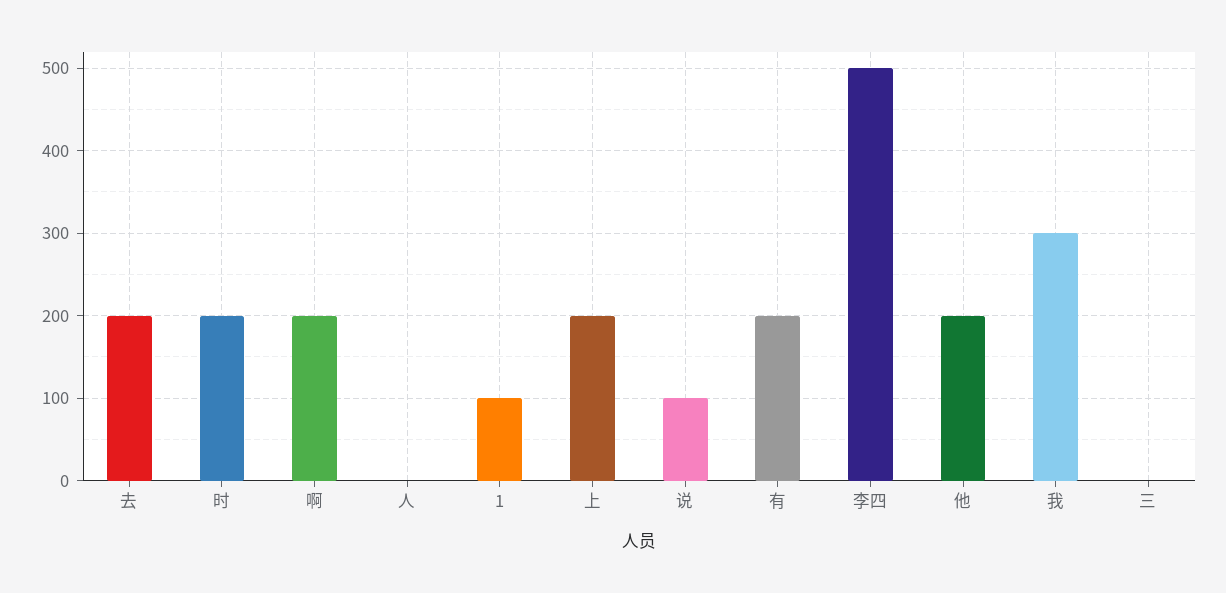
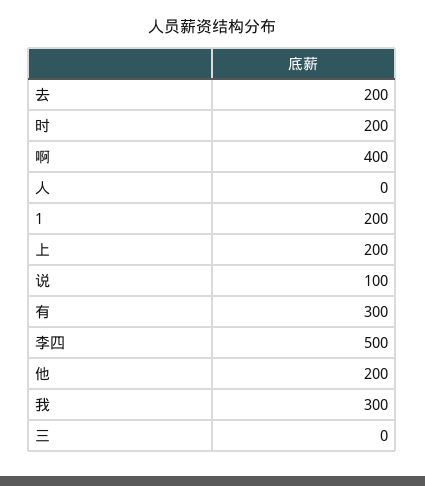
啊: 200 -> 400
1: 100 -> 200
有: 200 -> 300

